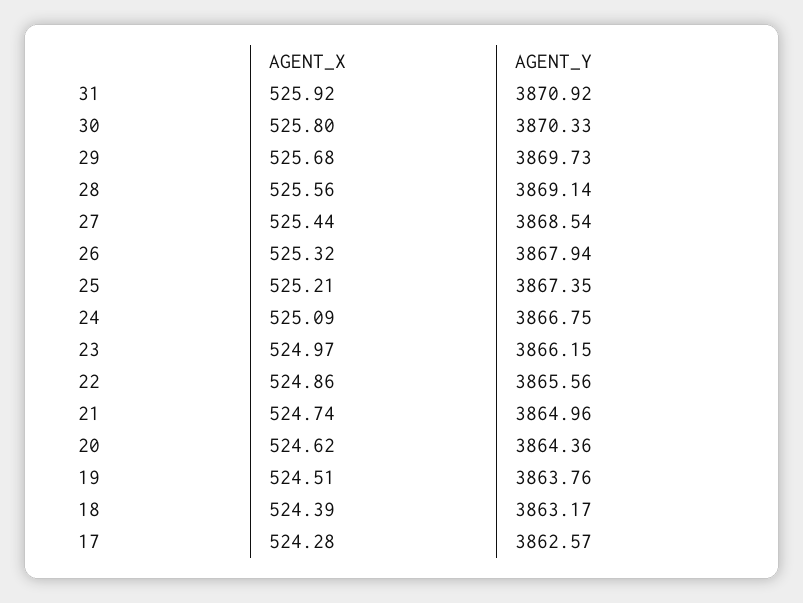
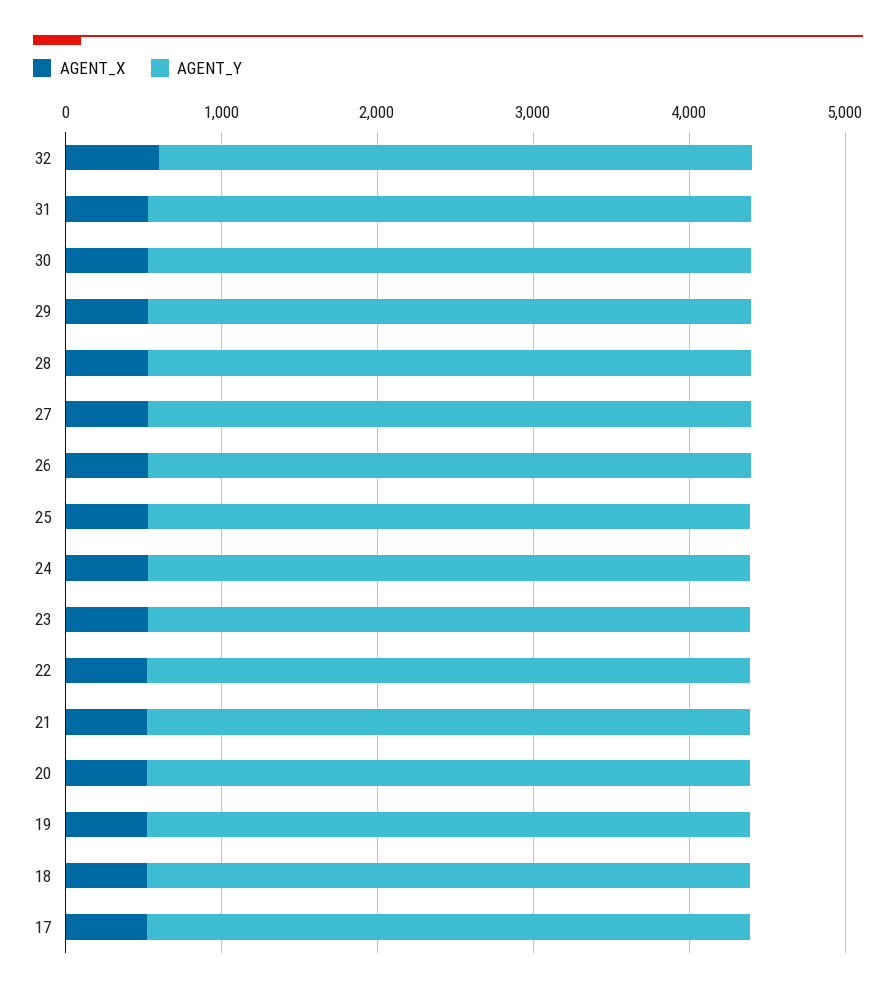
AGENT_X, 32: none -> 600
AGENT_Y, 32: none -> 3800

